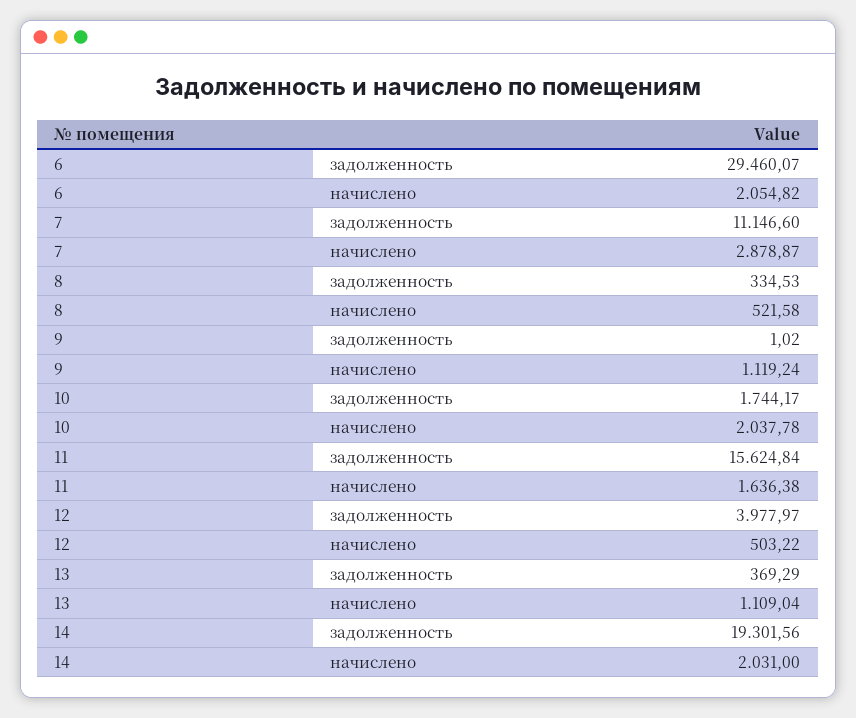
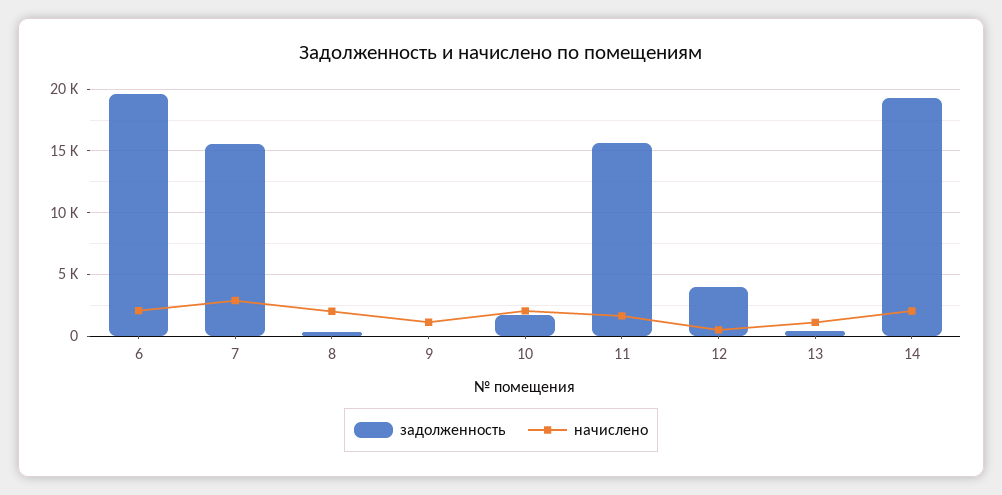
задолженность, 6: 29460.07 -> 19500
задолженность, 7: 11146.6 -> 15500
начислено, 8: 521.58 -> 2000

